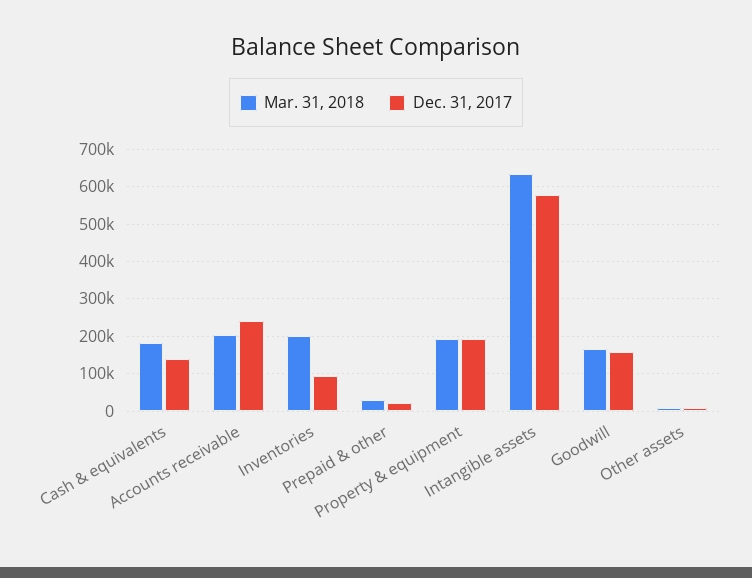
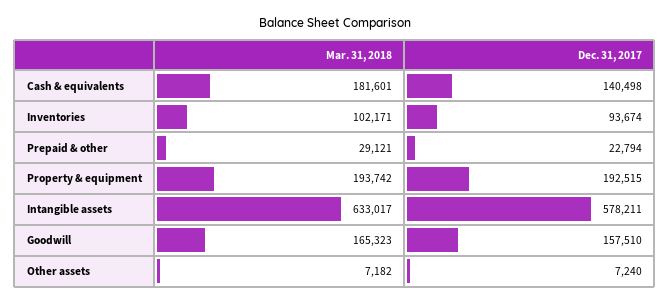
Mar. 31, 2018, Accounts receivable: 200000 -> none
Dec. 31, 2017, Accounts receivable: 240000 -> none
Mar. 31, 2018, Inventories: 200000 -> 102171

